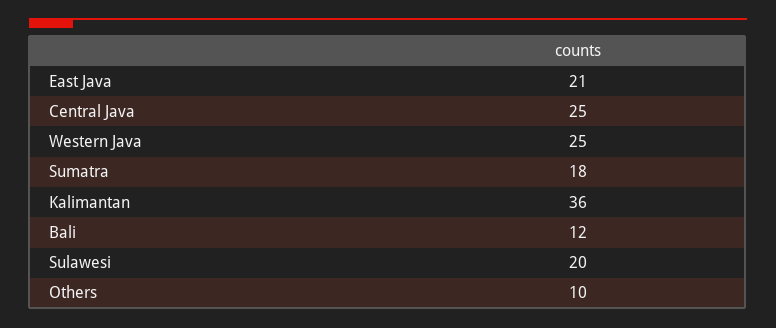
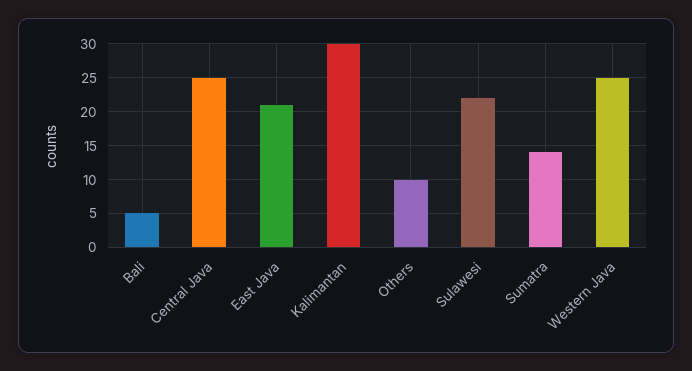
Sumatra: 18 -> 14
Kalimantan: 36 -> 30
Bali: 12 -> 5
Sulawesi: 20 -> 22

